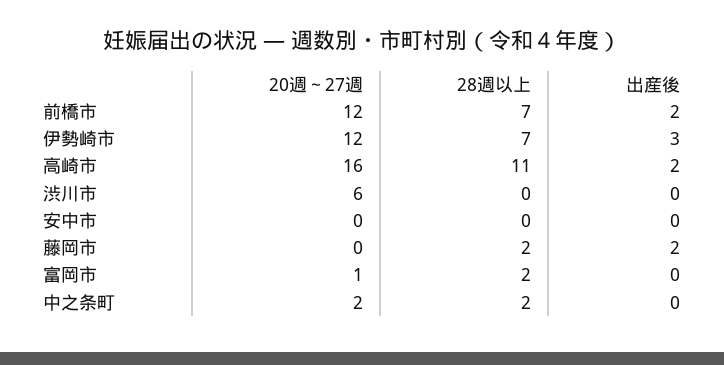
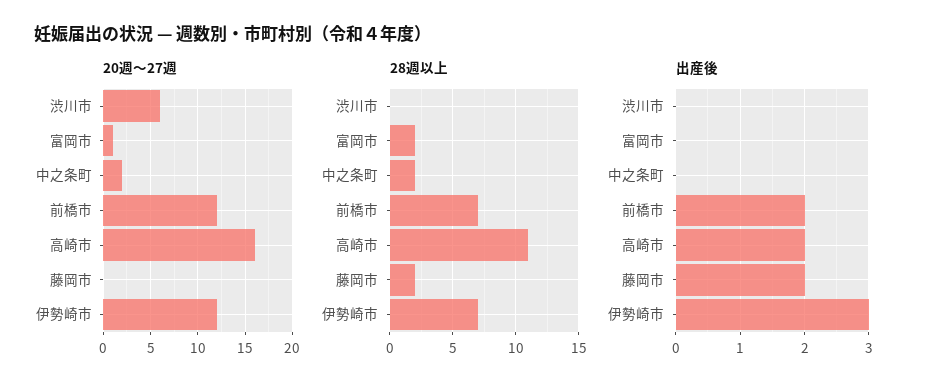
20週～27週, 安中市: 0 -> none
28週以上, 安中市: 0 -> none
出産後, 安中市: 0 -> none

